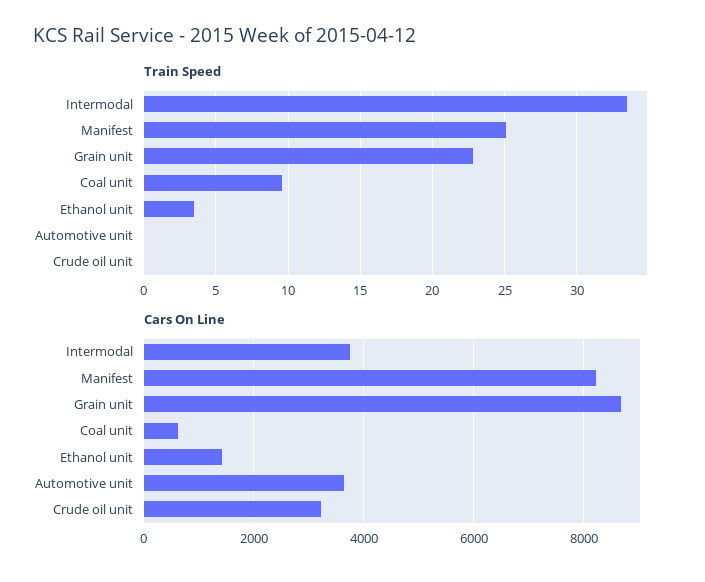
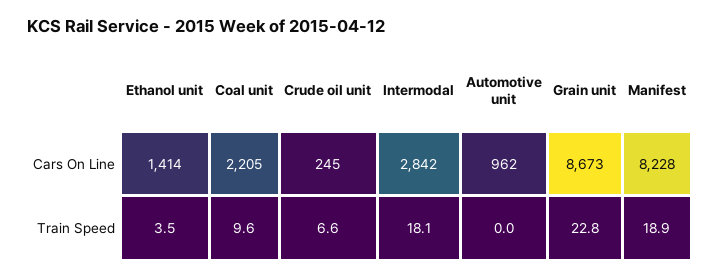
Train Speed, Intermodal: 33.5 -> 18.1
Train Speed, Manifest: 25 -> 18.9
Train Speed, Crude oil unit: 0 -> 6.6
Cars On Line, Intermodal: 3800 -> 2842
Cars On Line, Coal unit: 600 -> 2205
Cars On Line, Automotive unit: 3600 -> 962
Cars On Line, Crude oil unit: 3200 -> 245

